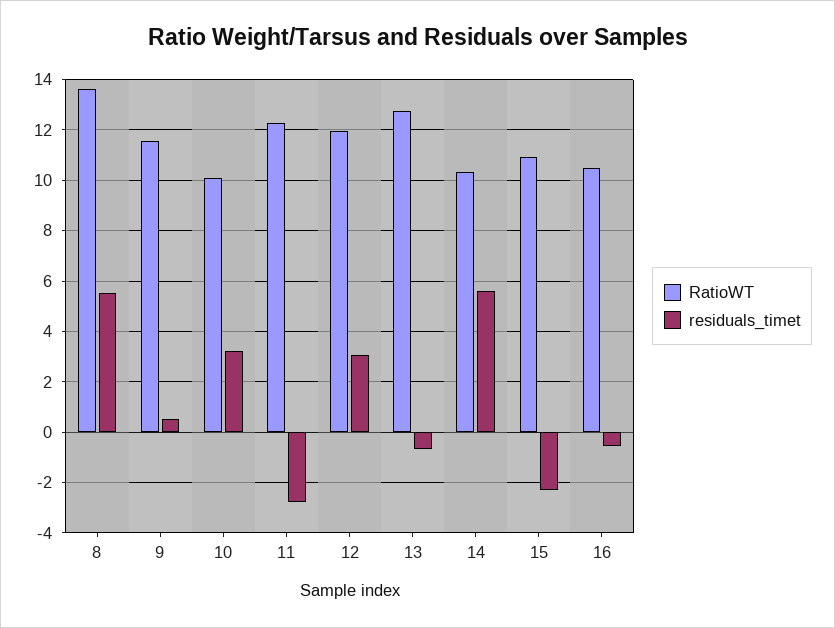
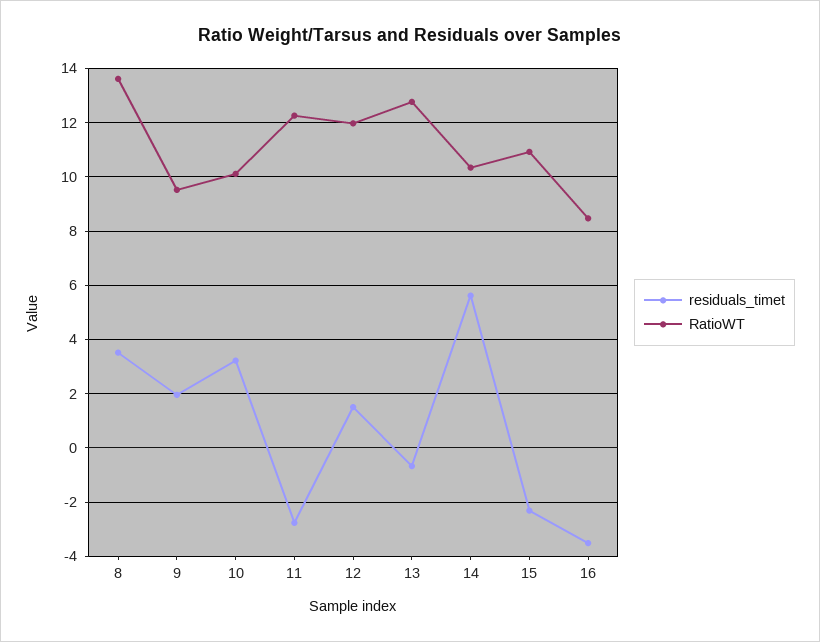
residuals_timet, 8: 5.5 -> 3.5
RatioWT, 9: 11.5 -> 9.5
residuals_timet, 9: 0.5 -> 2
residuals_timet, 12: 3 -> 1.5
RatioWT, 16: 10.5 -> 8.5
residuals_timet, 16: -0.5 -> -3.5

